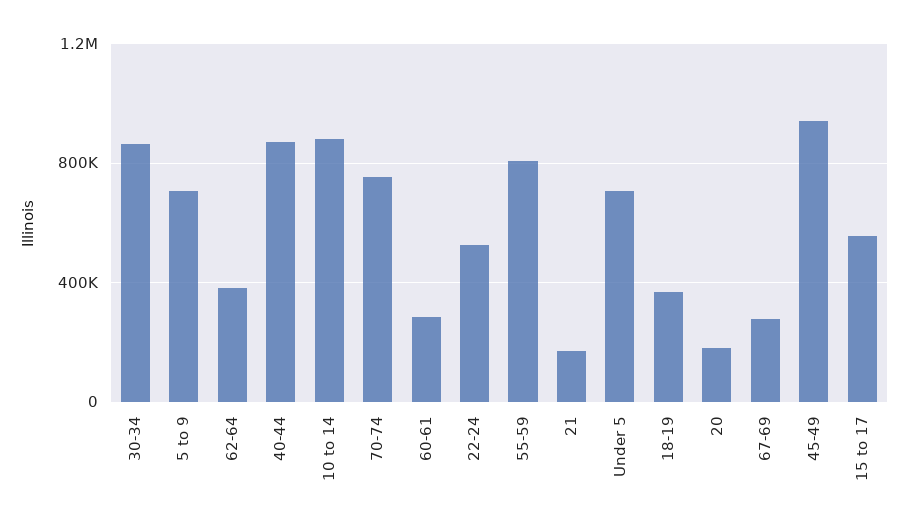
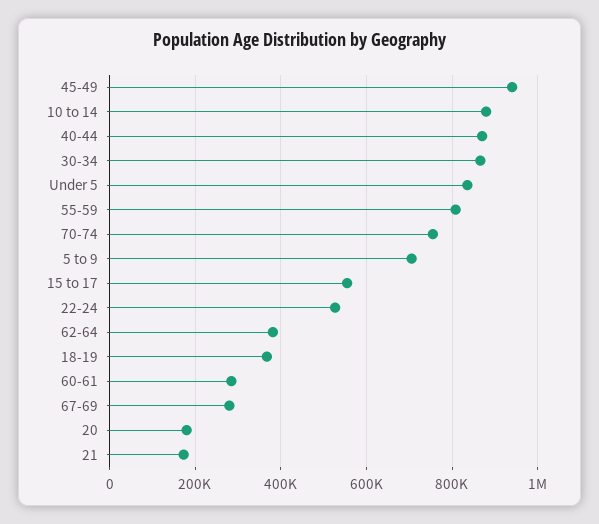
Under 5: 700000 -> 840000

